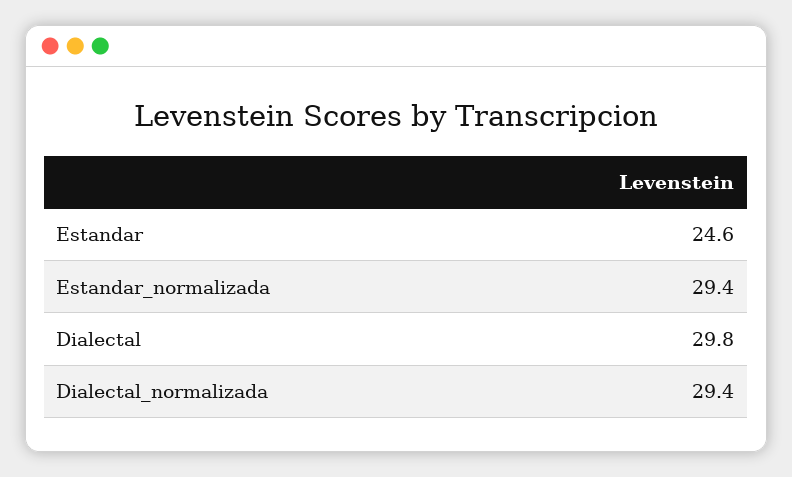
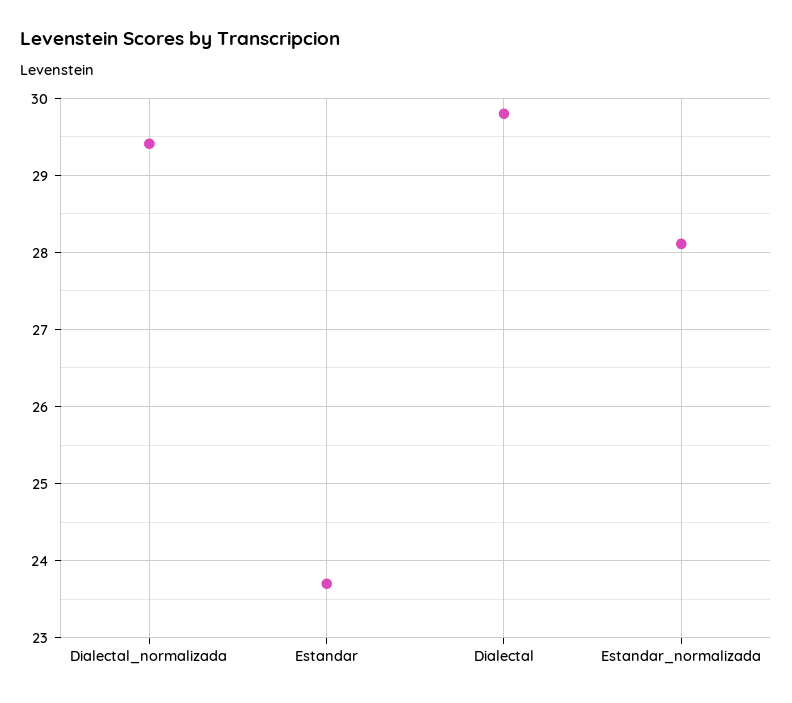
Estandar: 24.6 -> 23.7
Estandar_normalizada: 29.4 -> 28.1

